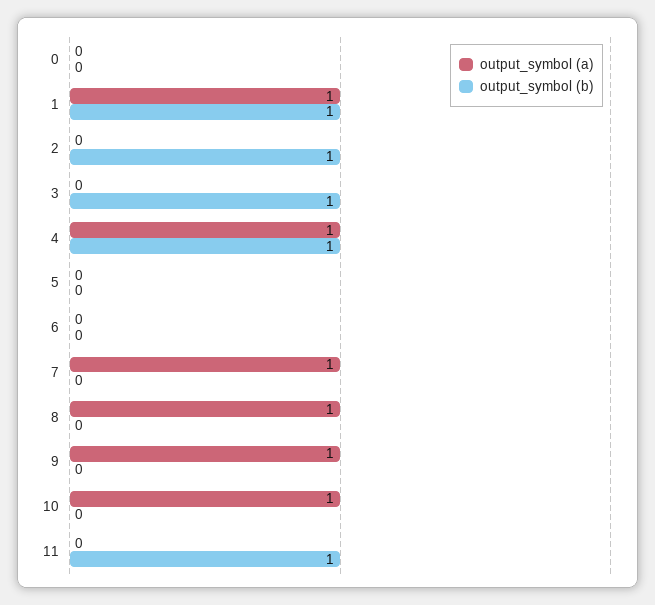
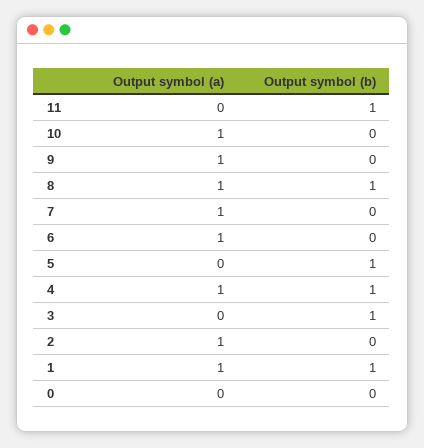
output_symbol (a), 2: 0 -> 1
output_symbol (b), 2: 1 -> 0
output_symbol (b), 5: 0 -> 1
output_symbol (a), 6: 0 -> 1
output_symbol (b), 8: 0 -> 1

